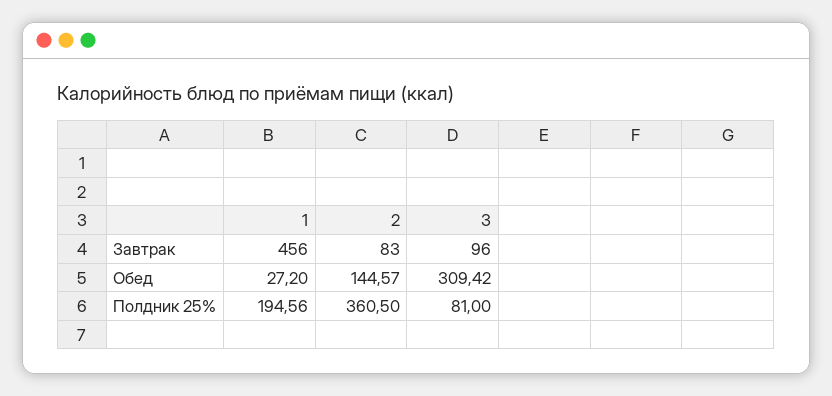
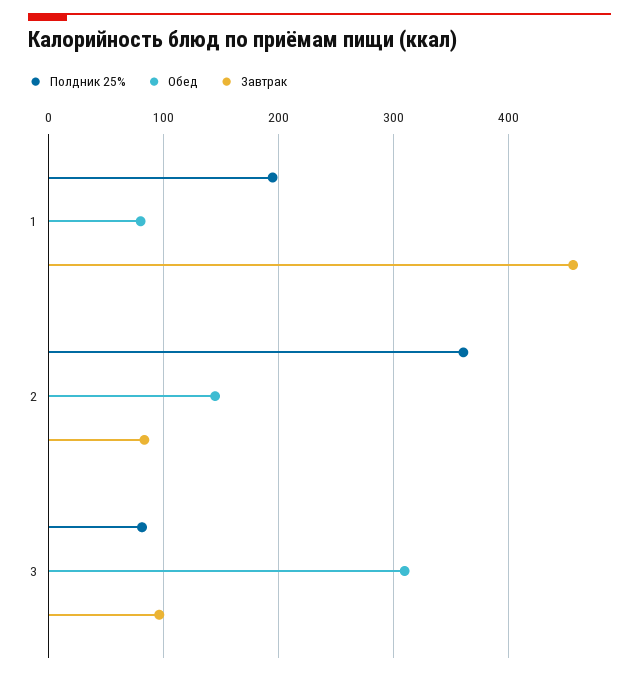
Обед, 1: 27.2 -> 80

